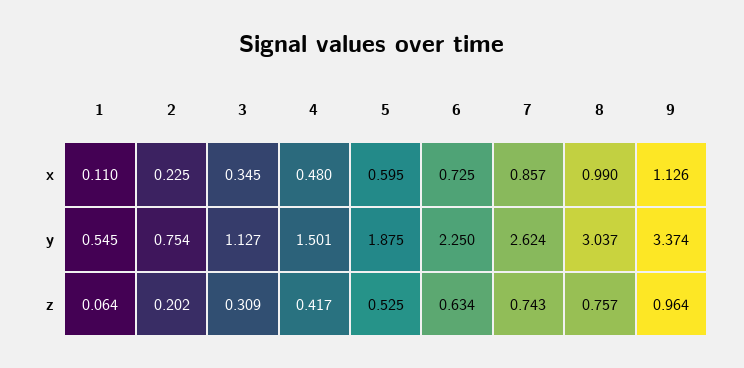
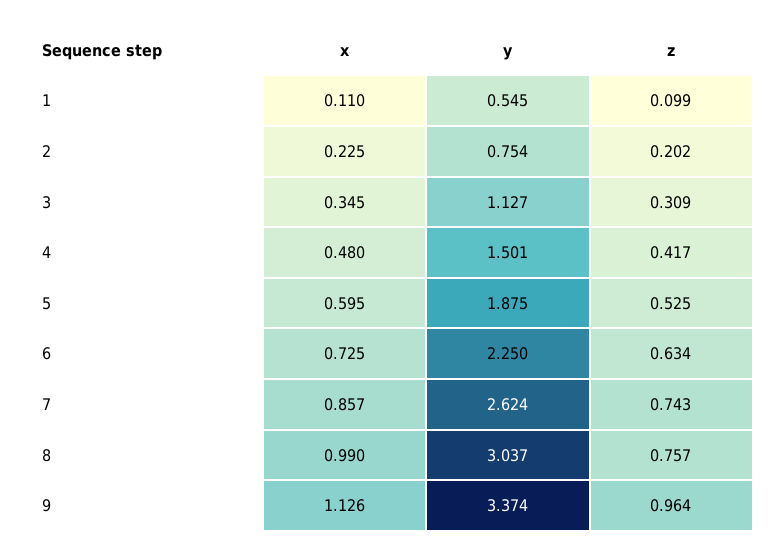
1, z: 0.064 -> 0.099

